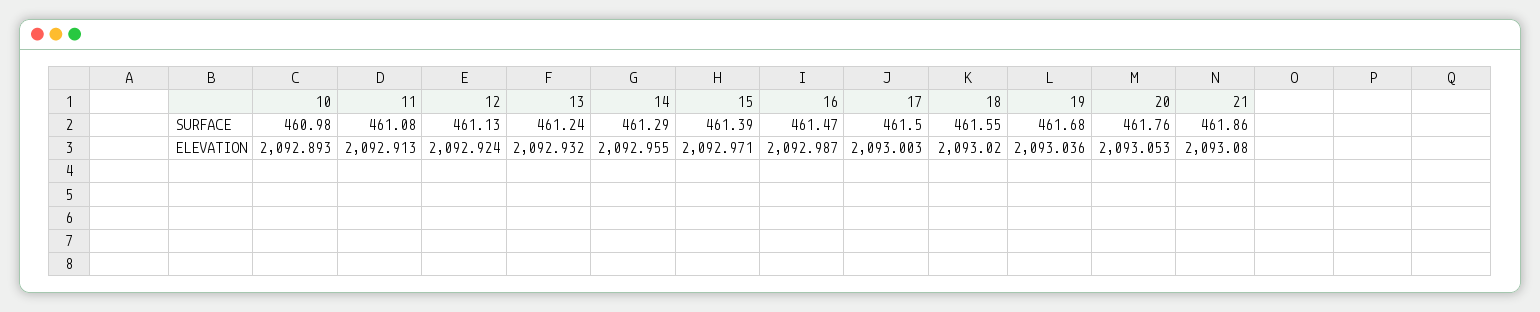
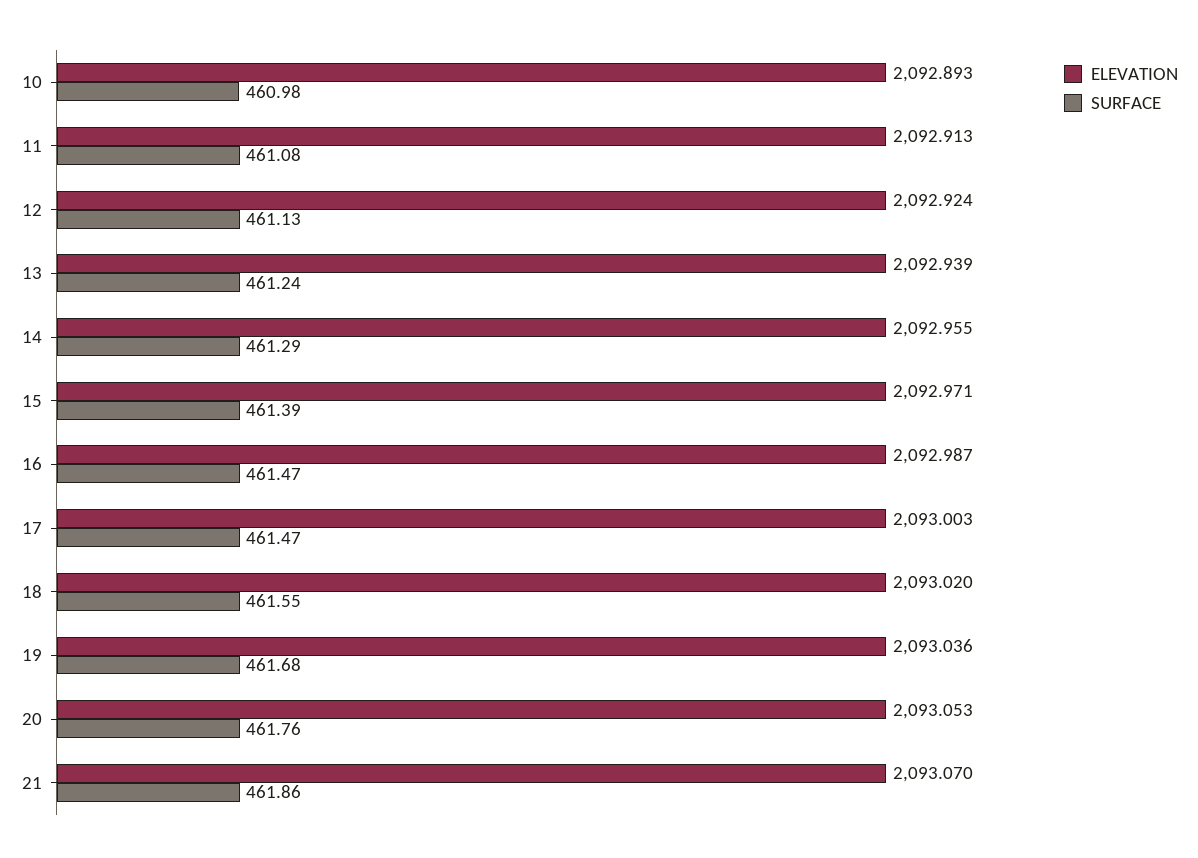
SURFACE, 17: 461.5 -> 461.47
ELEVATION, 13: 2092.932 -> 2092.939
ELEVATION, 21: 2093.08 -> 2093.07

